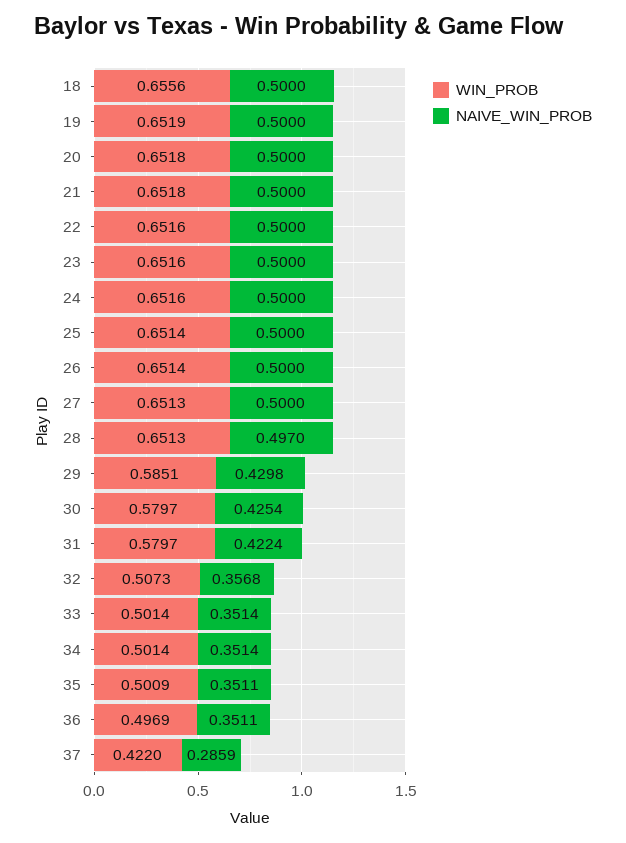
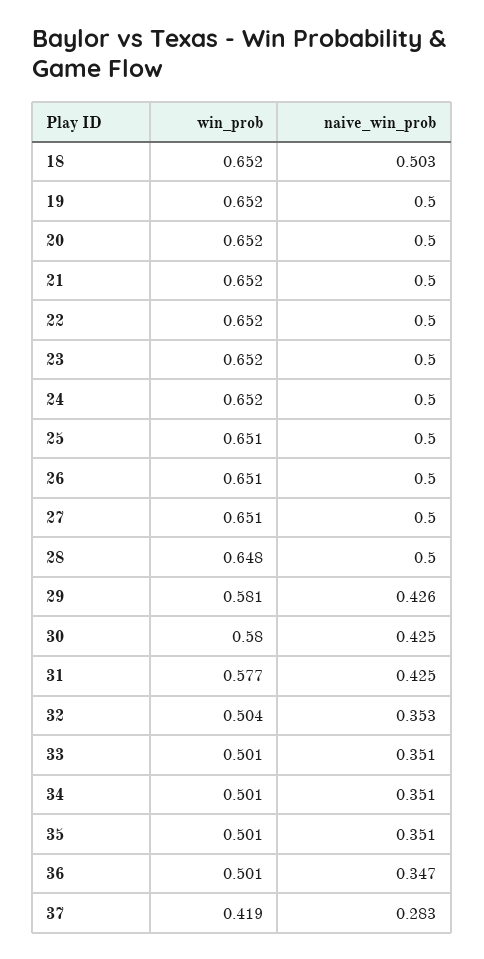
WIN_PROB, 18: 0.6556 -> 0.652
NAIVE_WIN_PROB, 18: 0.5 -> 0.503
WIN_PROB, 28: 0.6513 -> 0.648
NAIVE_WIN_PROB, 28: 0.497 -> 0.5
WIN_PROB, 29: 0.5851 -> 0.581
NAIVE_WIN_PROB, 29: 0.4298 -> 0.426
WIN_PROB, 31: 0.5797 -> 0.577
NAIVE_WIN_PROB, 31: 0.4224 -> 0.425
WIN_PROB, 32: 0.5073 -> 0.504
NAIVE_WIN_PROB, 32: 0.3568 -> 0.353
WIN_PROB, 36: 0.4969 -> 0.501
NAIVE_WIN_PROB, 36: 0.3511 -> 0.347
WIN_PROB, 37: 0.422 -> 0.419
NAIVE_WIN_PROB, 37: 0.2859 -> 0.283

